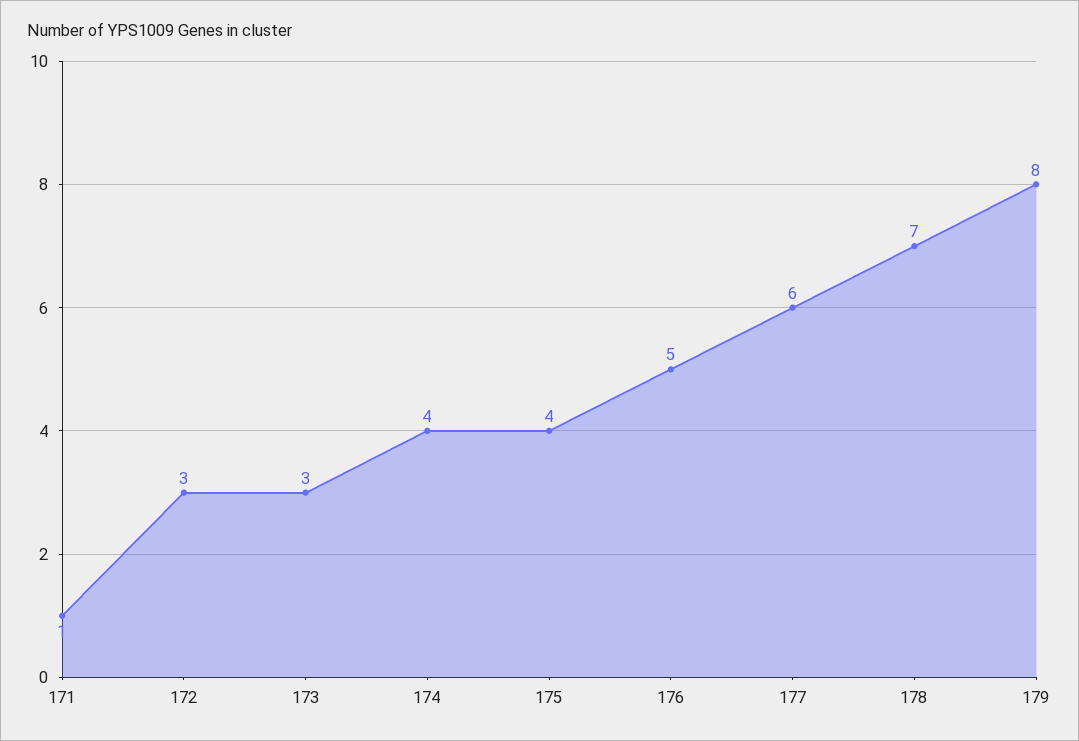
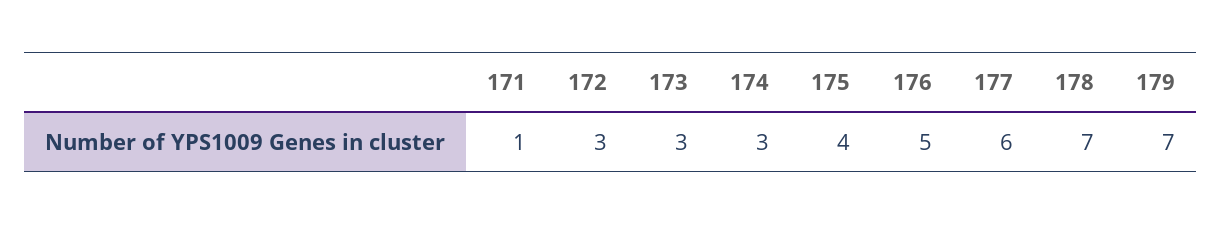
174: 4 -> 3
179: 8 -> 7

